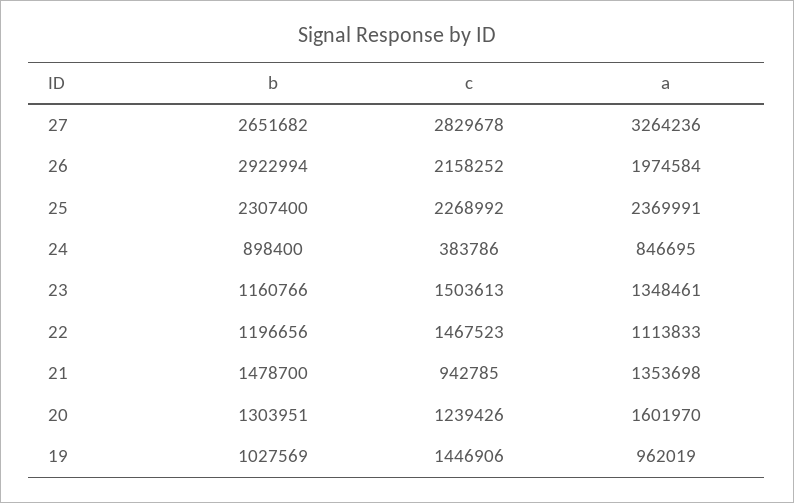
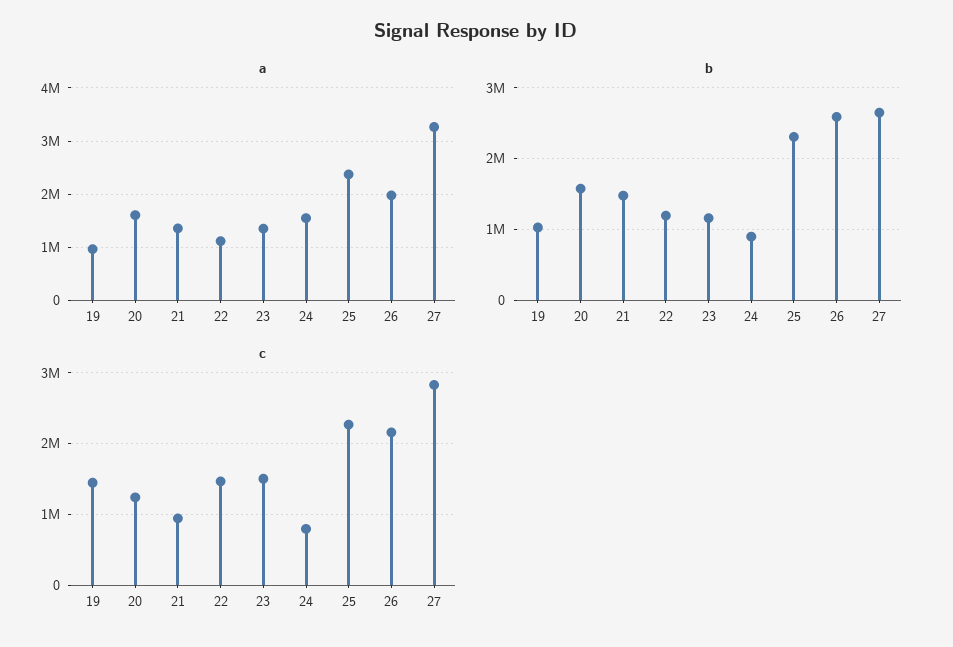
b, 26: 2922994 -> 2600000
c, 24: 383786 -> 800000
a, 24: 846695 -> 1600000
b, 20: 1303951 -> 1600000

